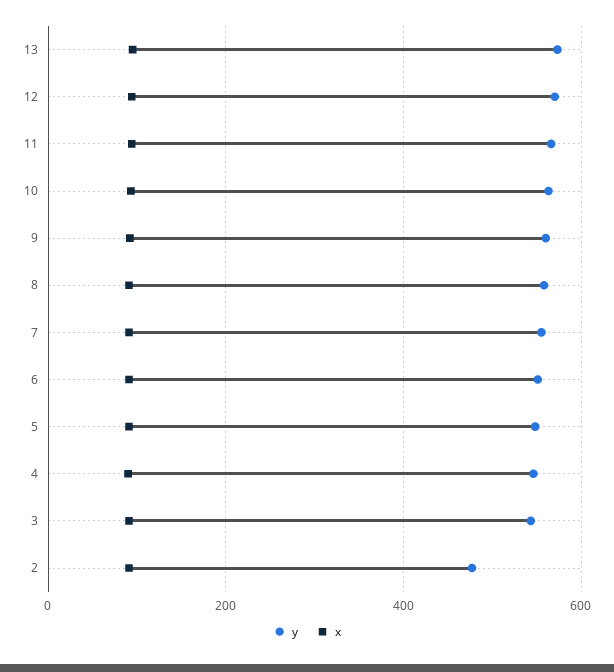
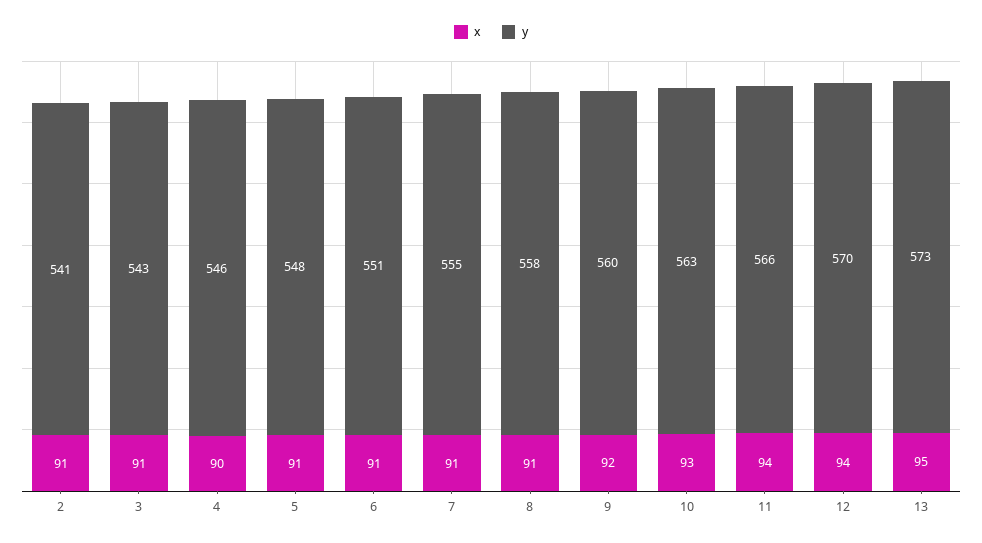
y, 2: 480 -> 541

